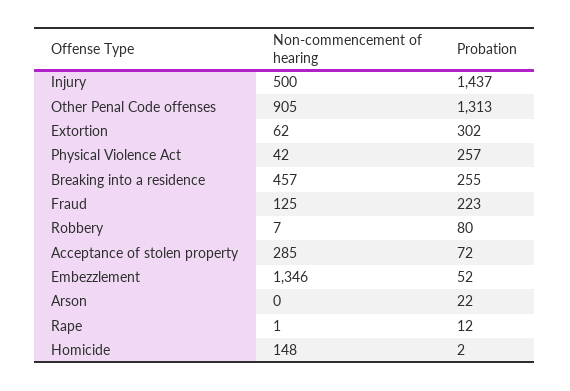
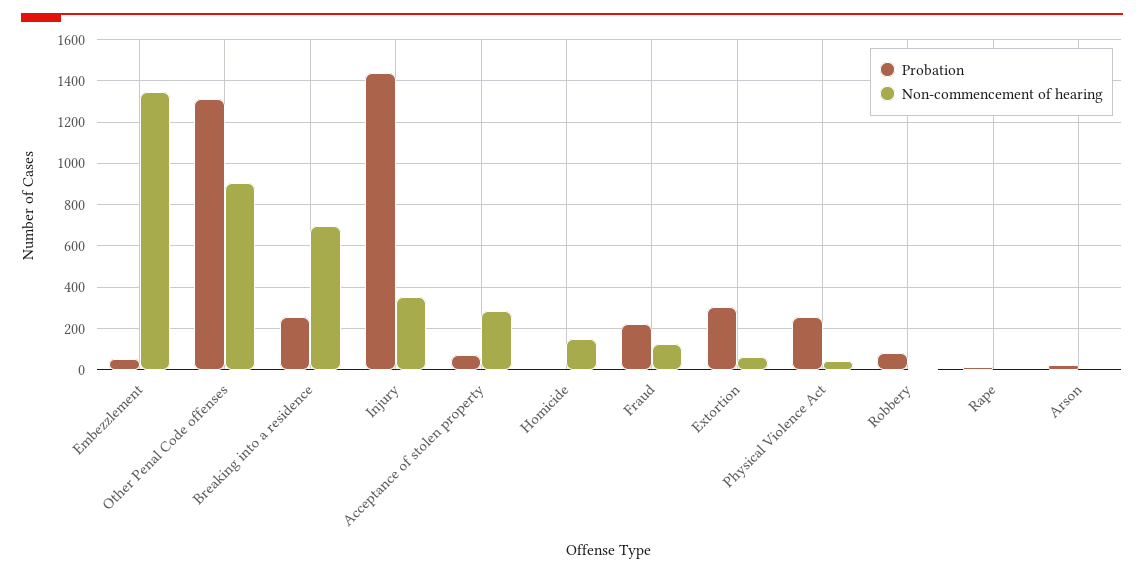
Non-commencement of hearing, Injury: 500 -> 350
Non-commencement of hearing, Breaking into a residence: 457 -> 700

